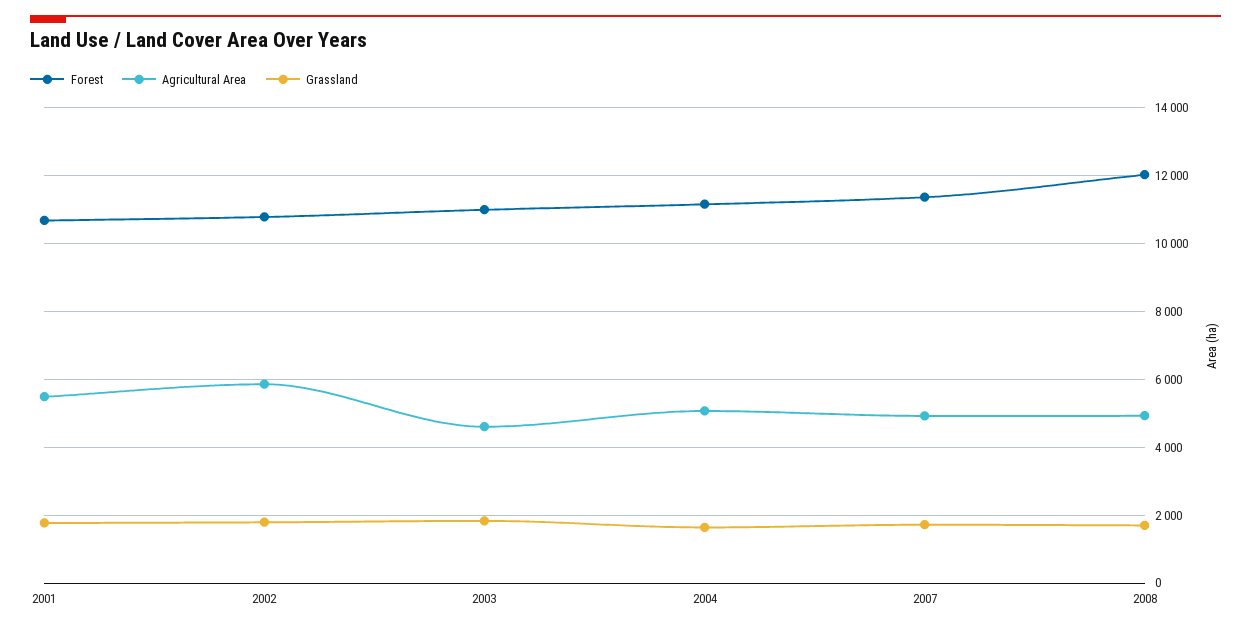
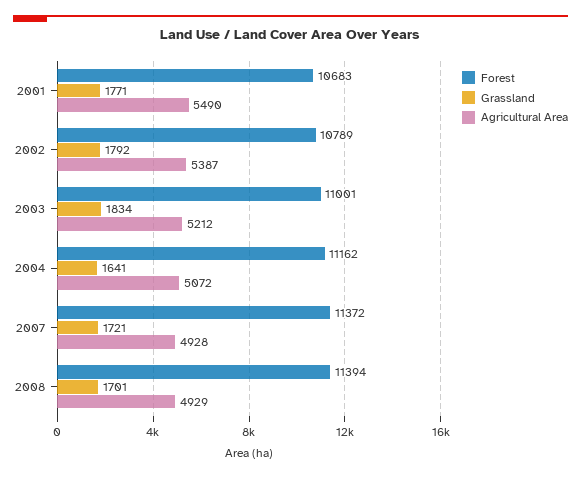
Agricultural Area, 2002: 5800 -> 5387
Agricultural Area, 2003: 4600 -> 5212
Forest, 2008: 12000 -> 11394

